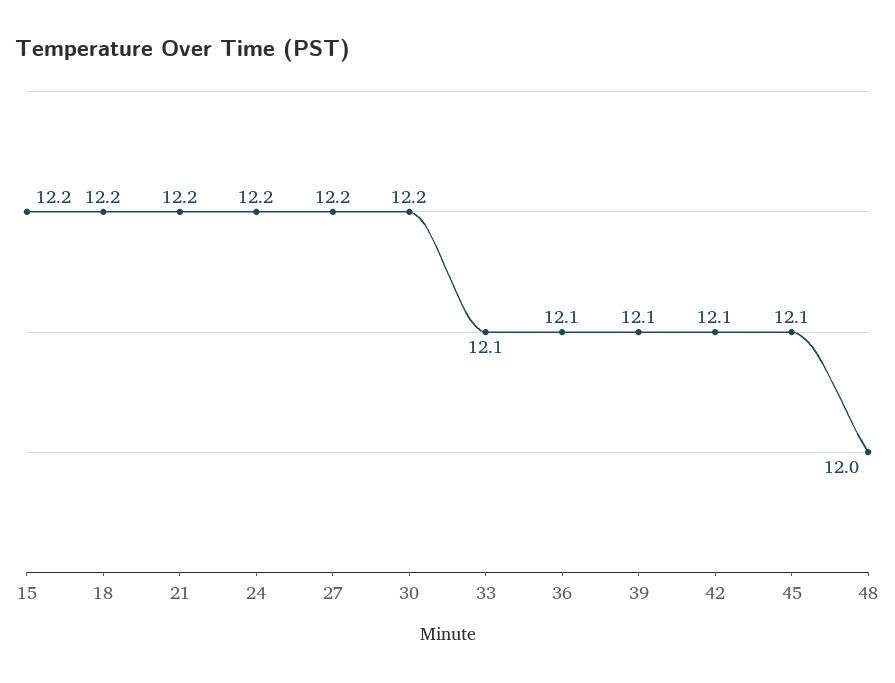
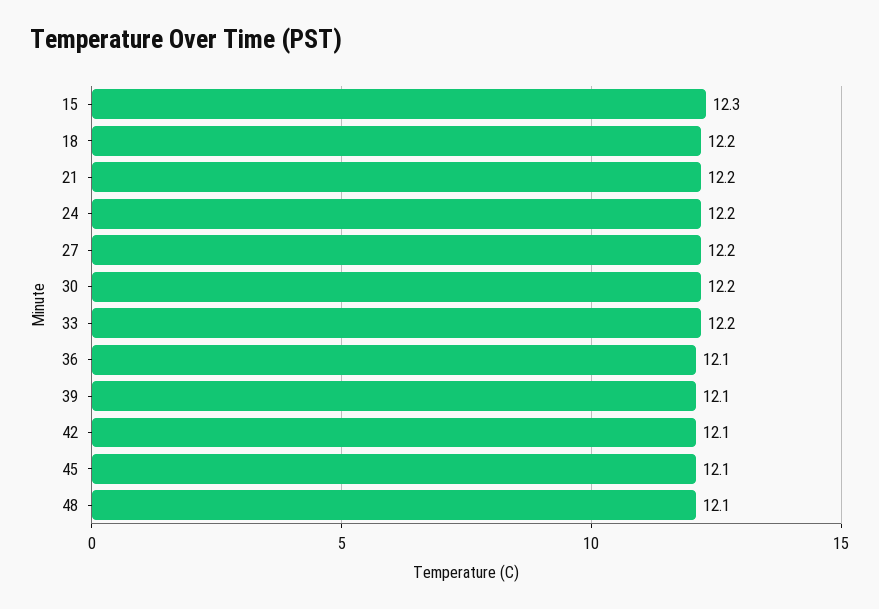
15: 12.2 -> 12.3
33: 12.1 -> 12.2
48: 12 -> 12.1

